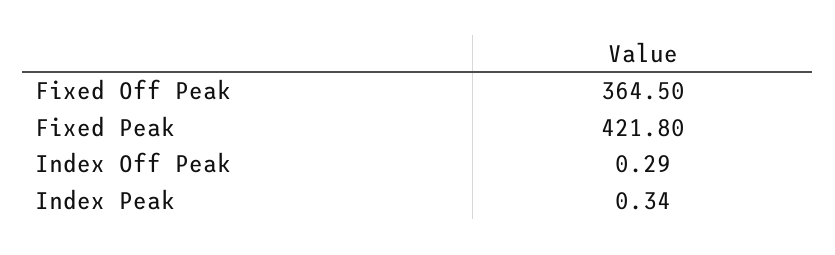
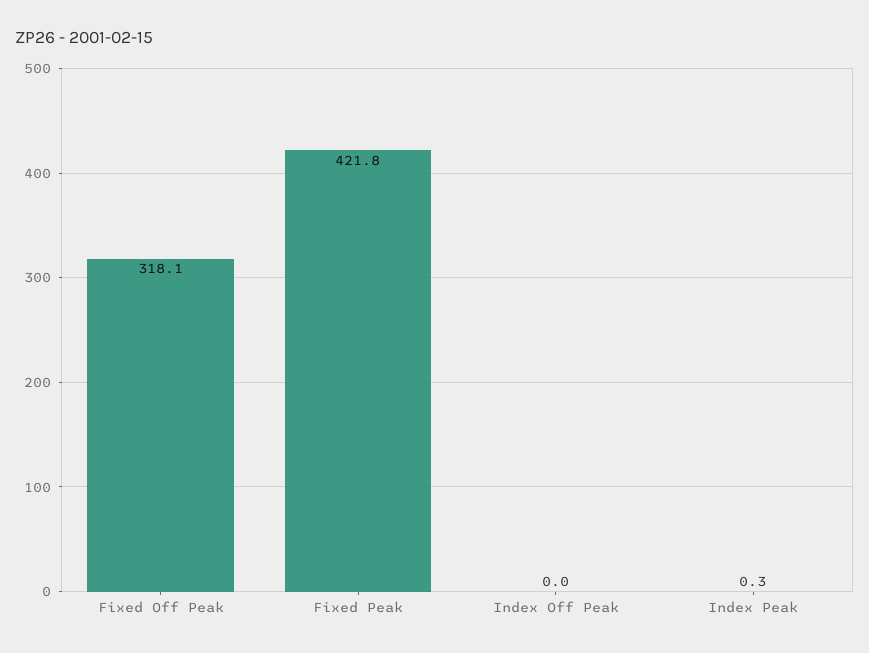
Fixed Off Peak: 364.5 -> 318.1
Index Off Peak: 0.29 -> 0

